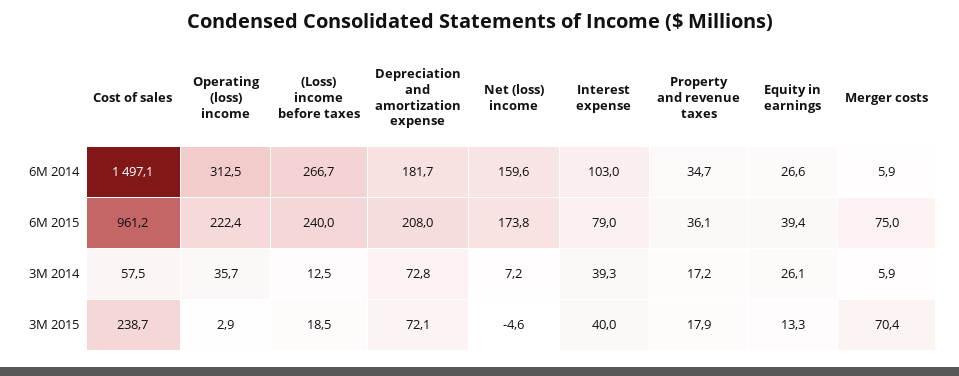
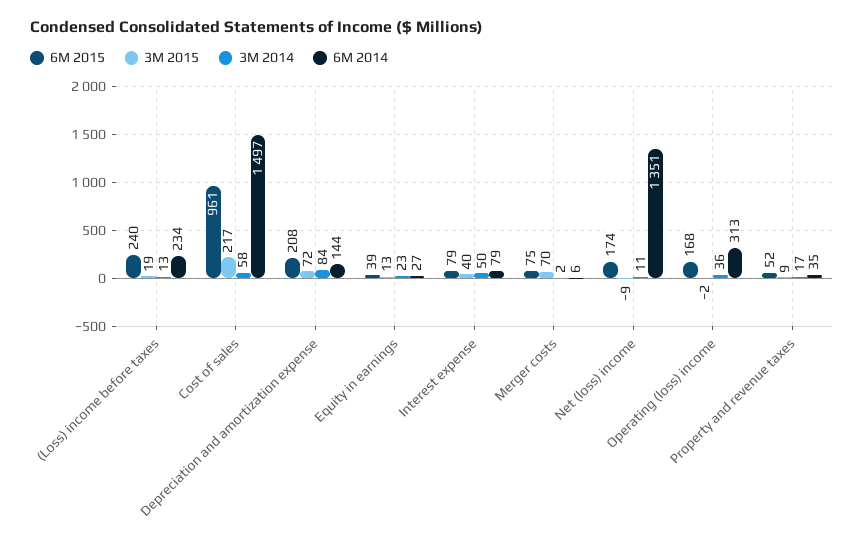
6M 2014, (Loss) income before taxes: 266.7 -> 234
6M 2014, Depreciation and amortization expense: 181.7 -> 144
6M 2014, Net (loss) income: 159.6 -> 1351
6M 2014, Interest expense: 103 -> 79
6M 2015, Operating (loss) income: 222.4 -> 168
6M 2015, Property and revenue taxes: 36.1 -> 52
3M 2014, Depreciation and amortization expense: 72.8 -> 84
3M 2014, Net (loss) income: 7.2 -> 11
3M 2014, Interest expense: 39.3 -> 50
3M 2014, Equity in earnings: 26.1 -> 23
3M 2014, Merger costs: 5.9 -> 2
3M 2015, Cost of sales: 238.7 -> 217
3M 2015, Operating (loss) income: 2.9 -> -2
3M 2015, Net (loss) income: -4.6 -> -9
3M 2015, Property and revenue taxes: 17.9 -> 9

